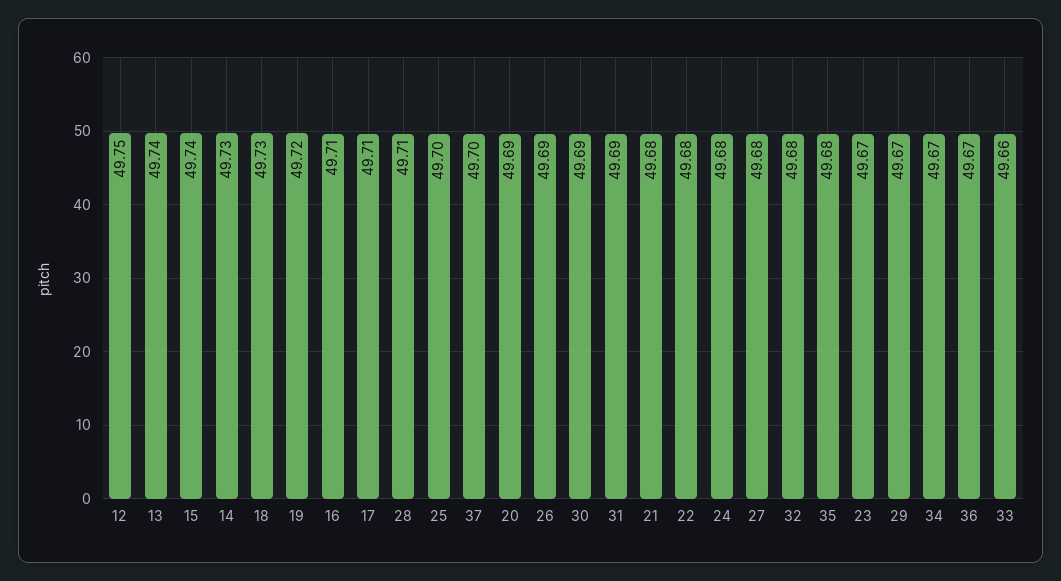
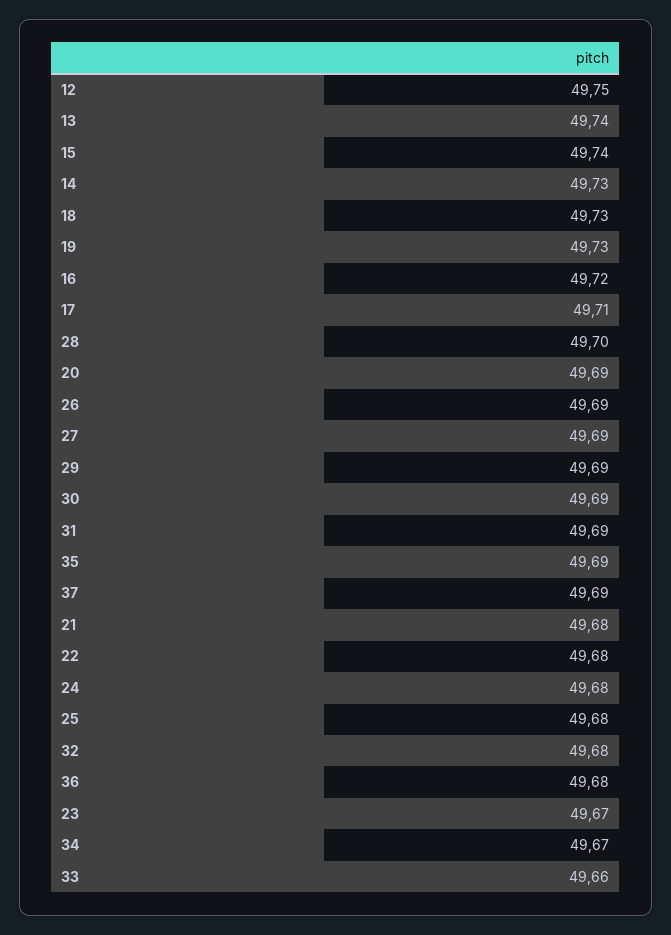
19: 49.72 -> 49.73
16: 49.71 -> 49.72
28: 49.71 -> 49.7
25: 49.7 -> 49.68
37: 49.7 -> 49.69
27: 49.68 -> 49.69
35: 49.68 -> 49.69
29: 49.67 -> 49.69
36: 49.67 -> 49.68

